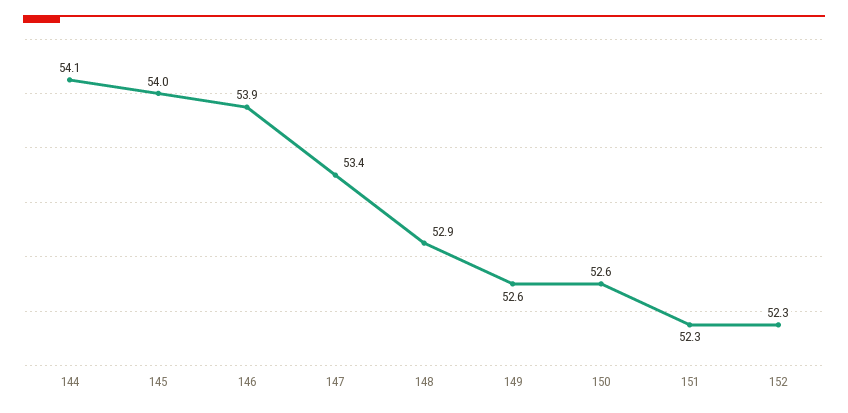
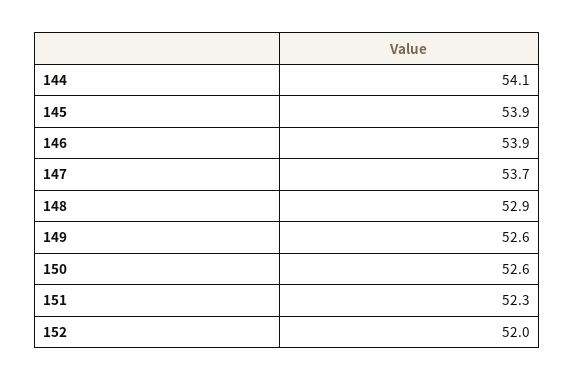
145: 54 -> 53.9
147: 53.4 -> 53.7
152: 52.3 -> 52

